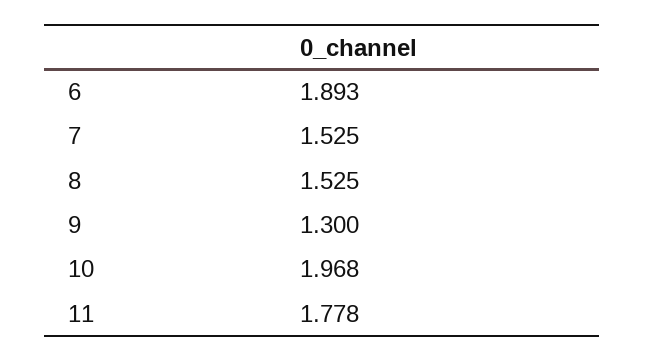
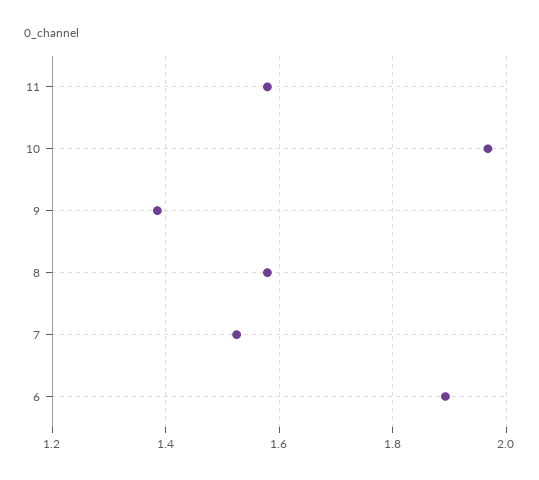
8: 1.525 -> 1.58
9: 1.3 -> 1.38
11: 1.778 -> 1.58

